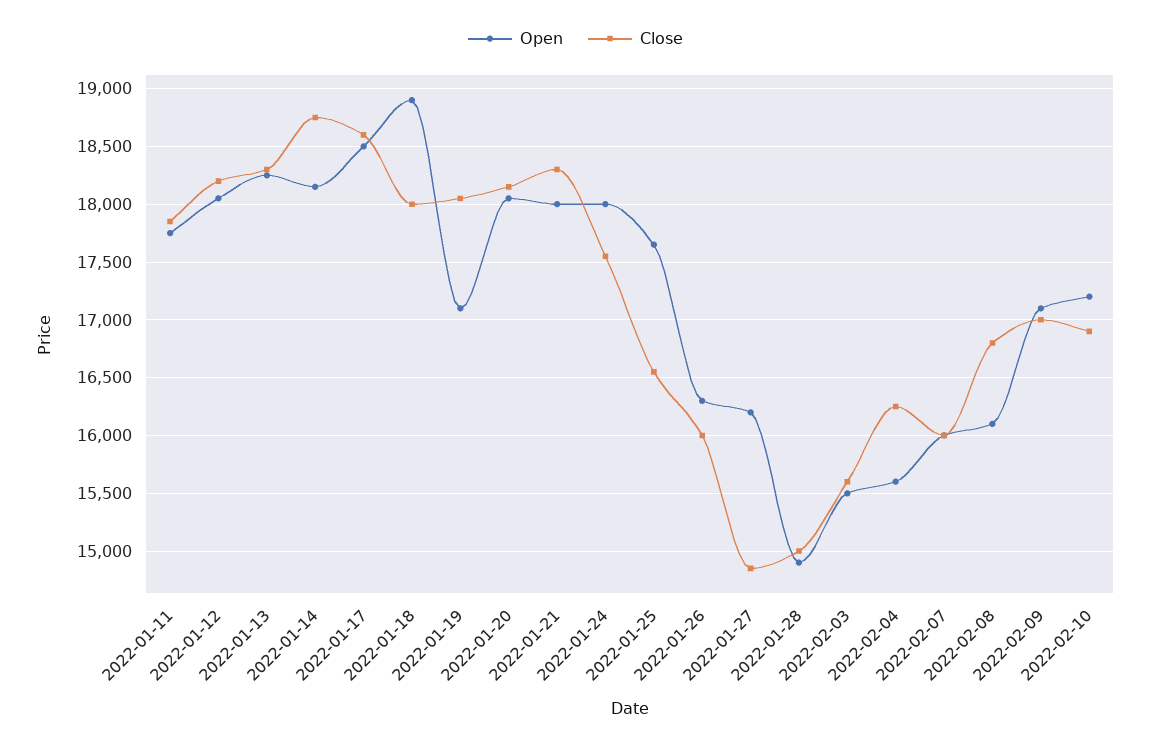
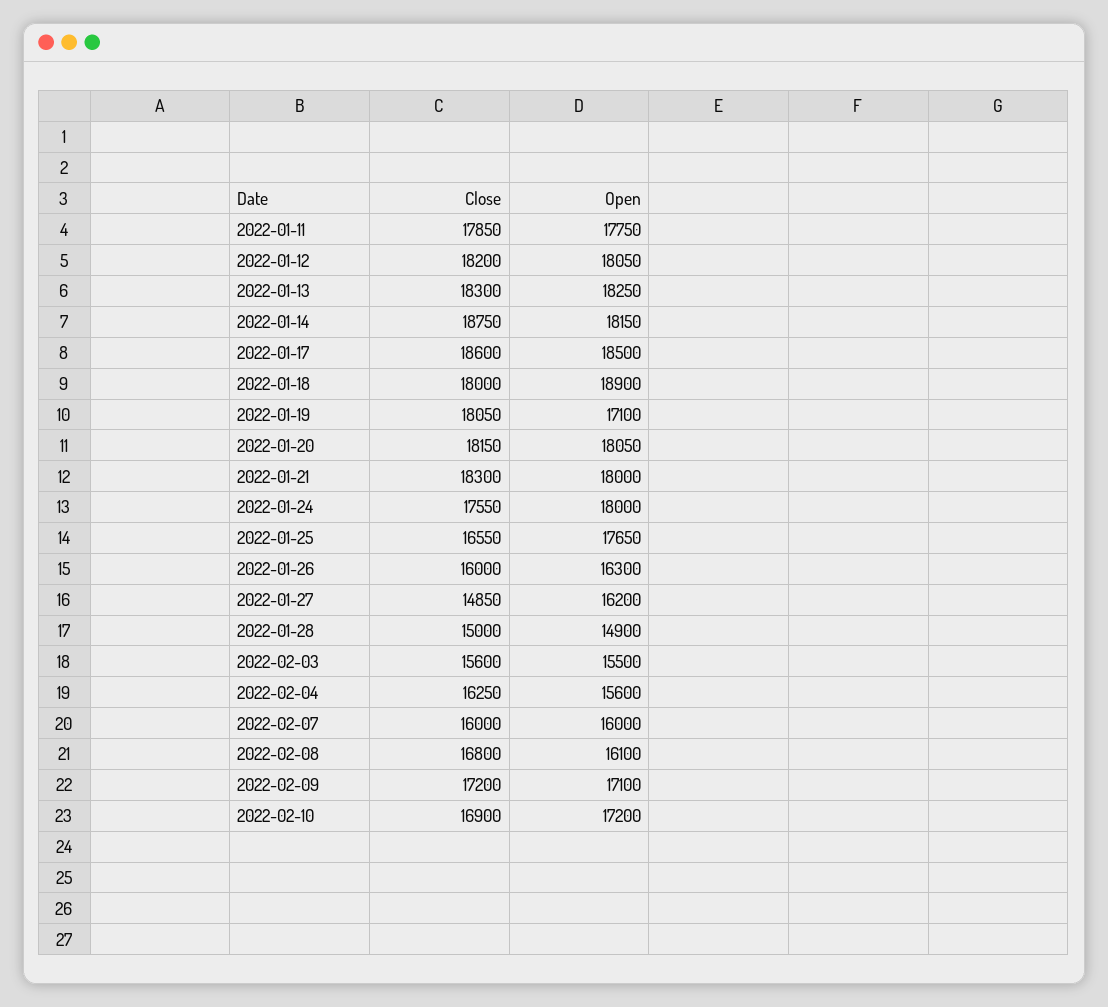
Close, 2022-02-09: 17000 -> 17200

